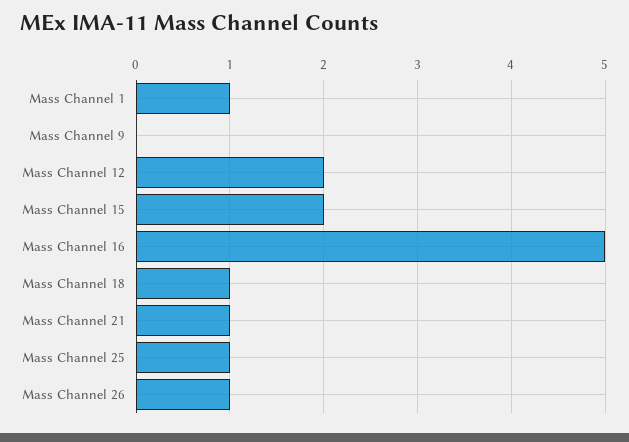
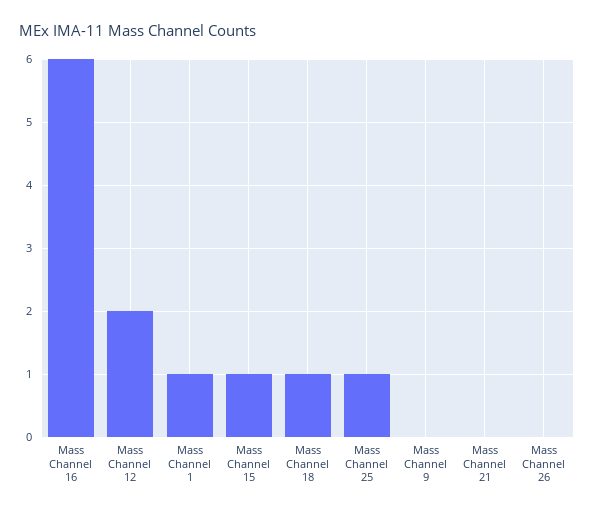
Mass Channel 15: 2 -> 1
Mass Channel 16: 5 -> 6
Mass Channel 21: 1 -> 0
Mass Channel 26: 1 -> 0

